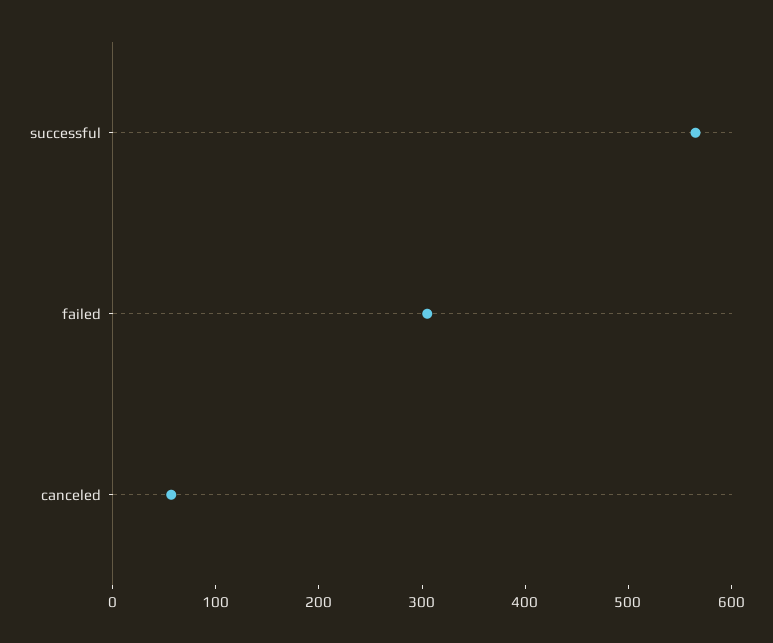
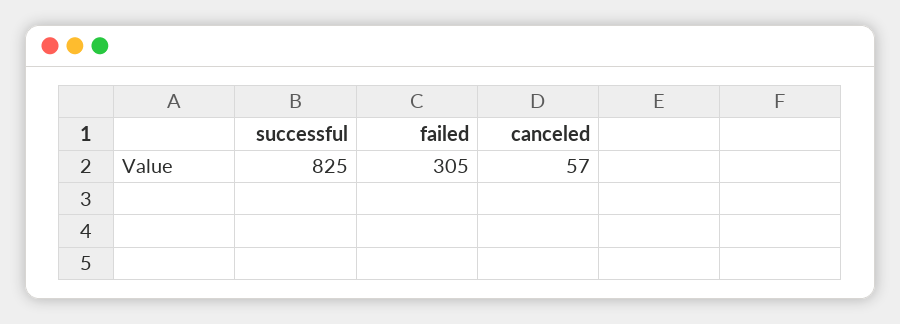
successful: 560 -> 825

